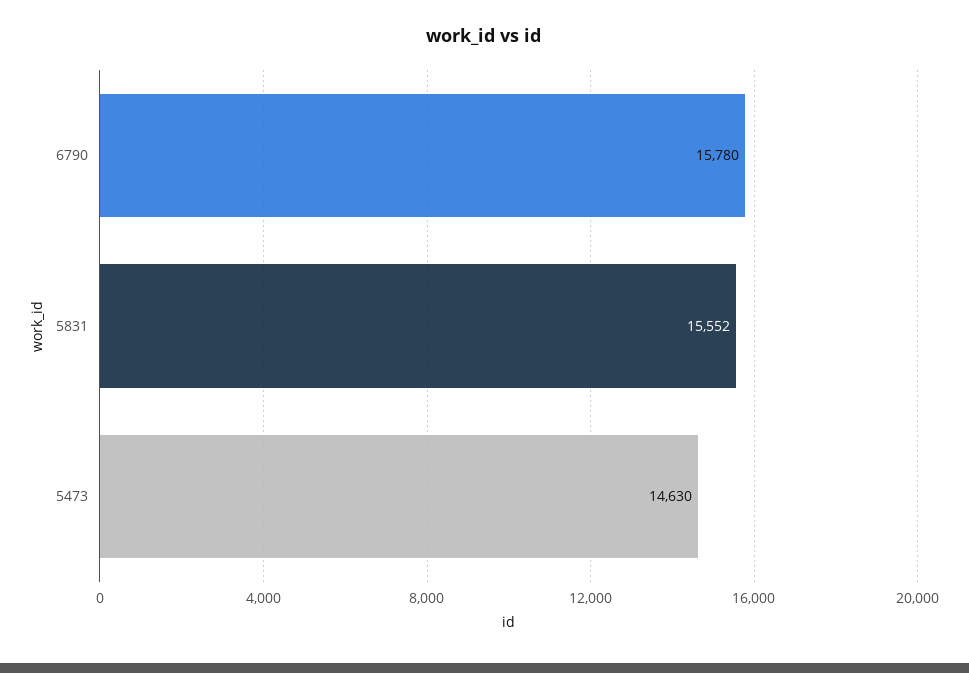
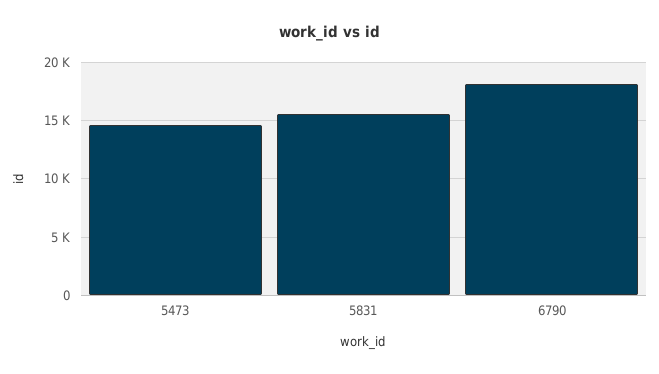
6790: 15780 -> 18000

